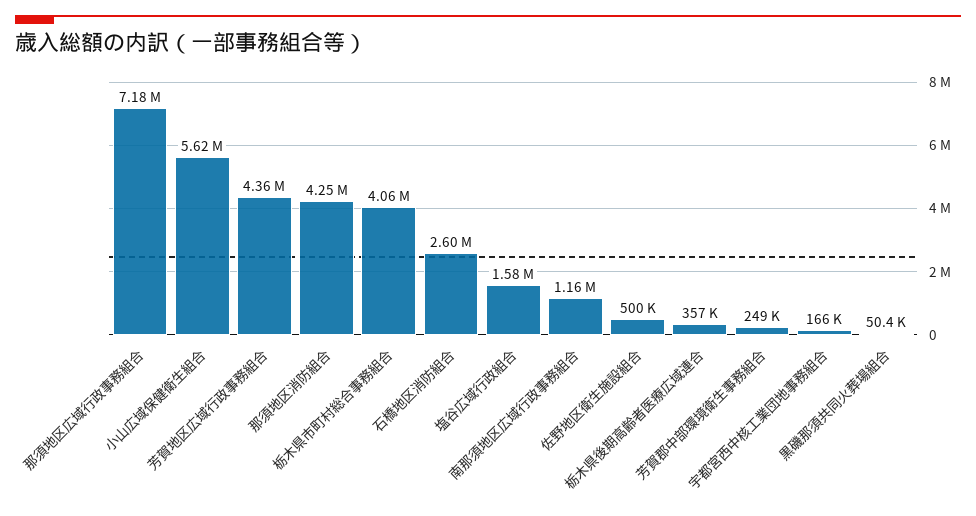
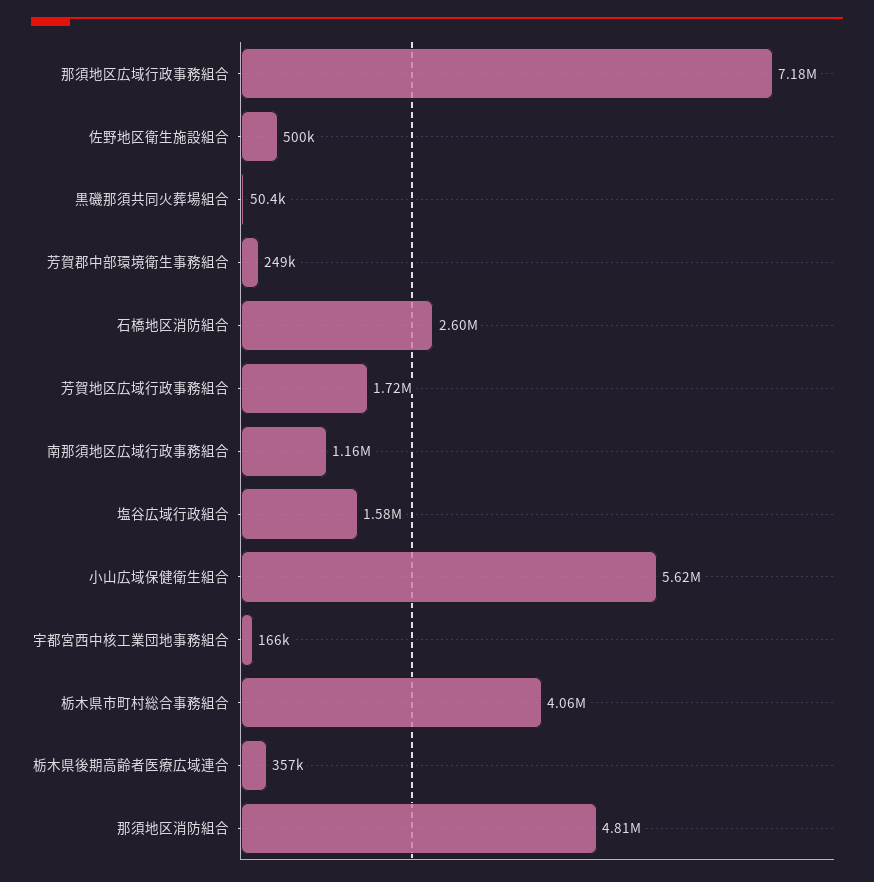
芳賀地区広域行政事務組合: 4360000 -> 1720000
那須地区消防組合: 4250000 -> 4810000

